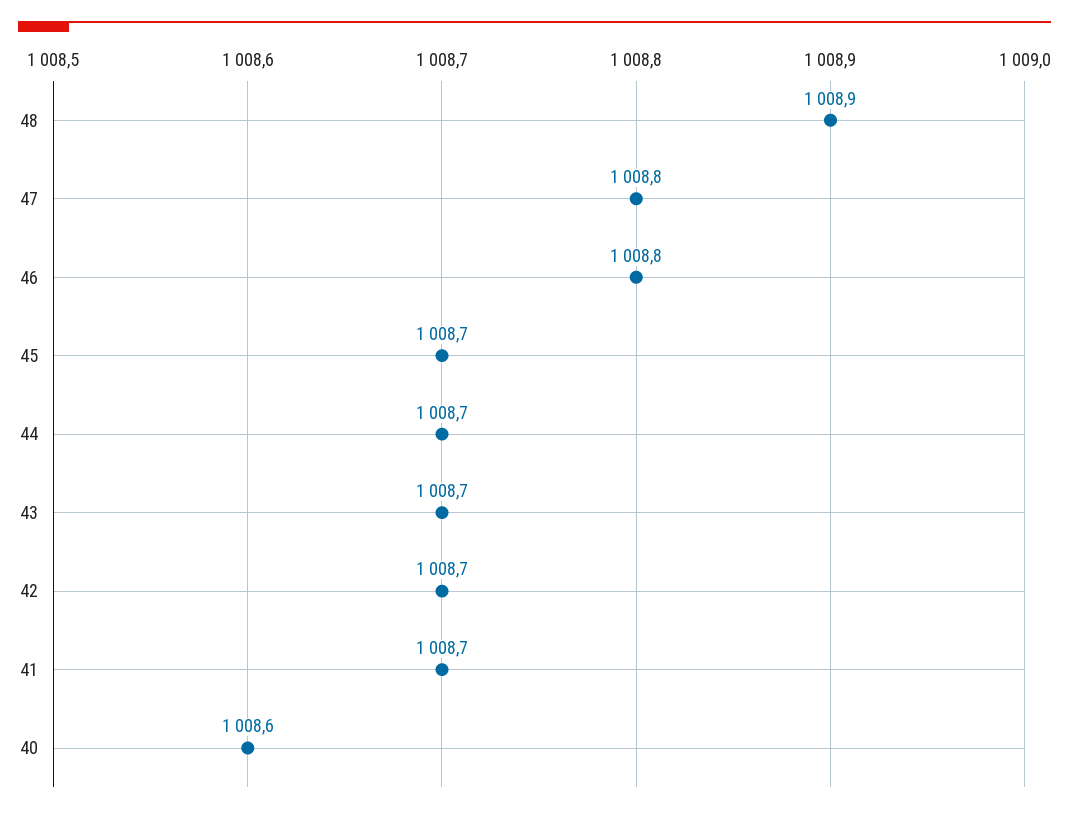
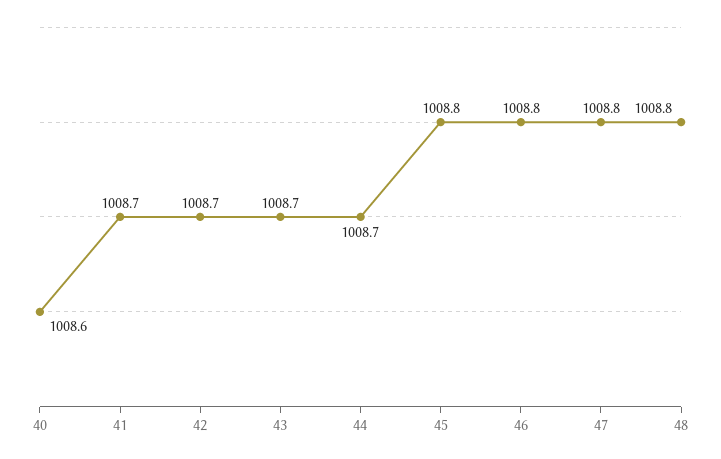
48: 1008.9 -> 1008.8
45: 1008.7 -> 1008.8

